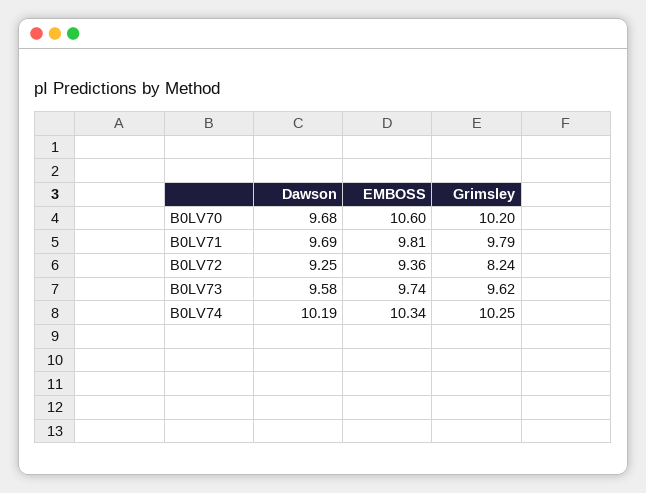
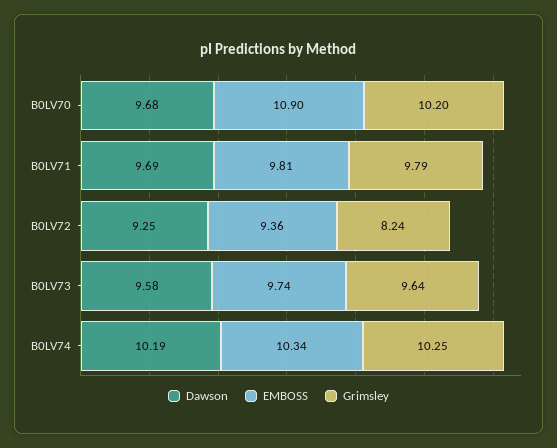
EMBOSS, B0LV70: 10.6 -> 10.9
Grimsley, B0LV73: 9.62 -> 9.64

